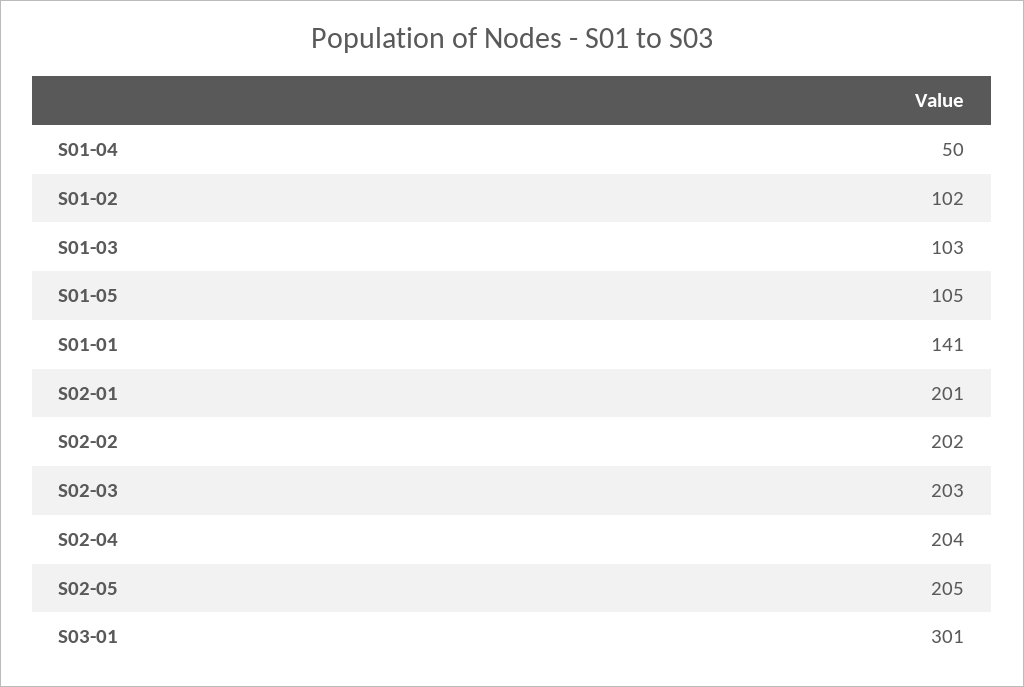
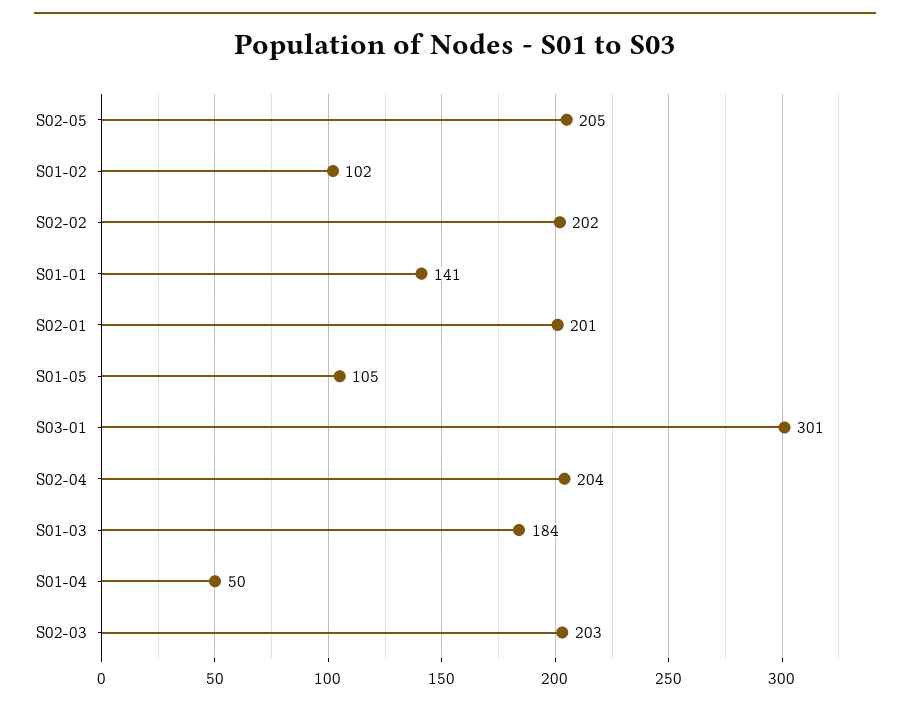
S01-03: 103 -> 184

